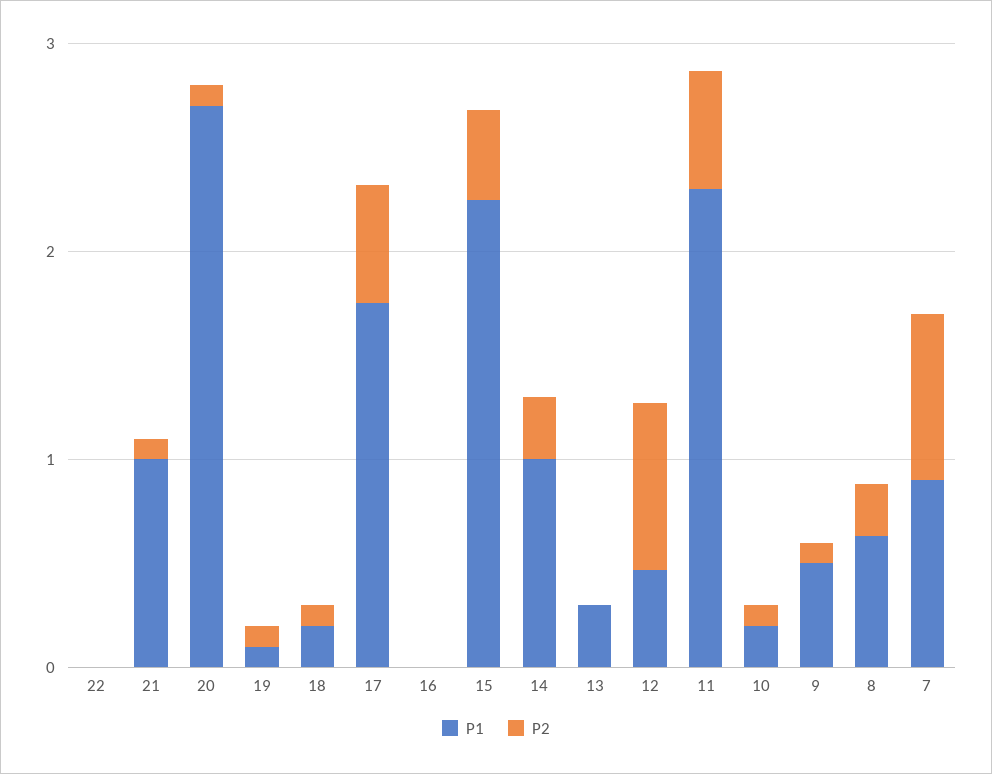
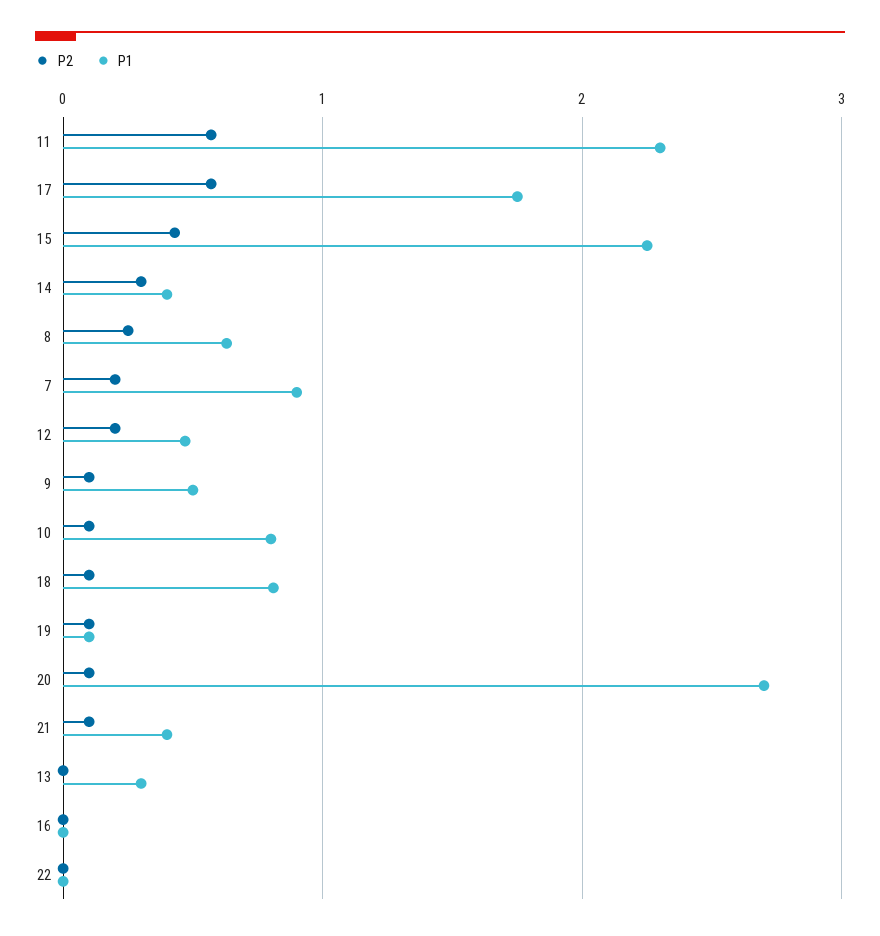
P1, 21: 1 -> 0.4
P1, 18: 0.2 -> 0.8
P1, 14: 1 -> 0.4
P2, 12: 0.8 -> 0.2
P1, 10: 0.2 -> 0.8
P2, 7: 0.8 -> 0.2

